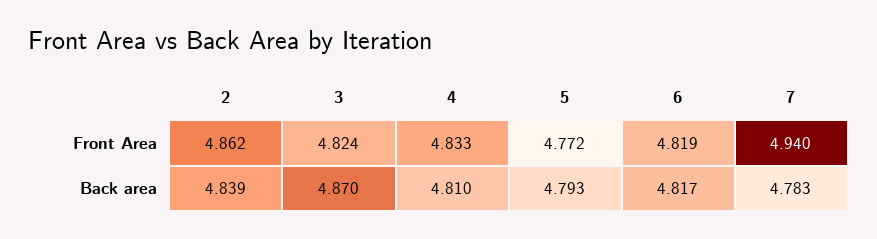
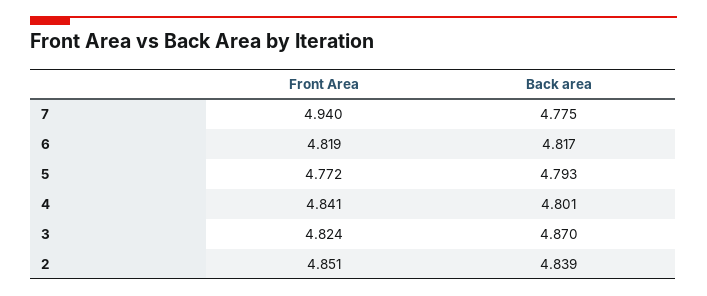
2, Front Area: 4.862 -> 4.851
4, Front Area: 4.833 -> 4.841
4, Back area: 4.81 -> 4.801
7, Back area: 4.783 -> 4.775

